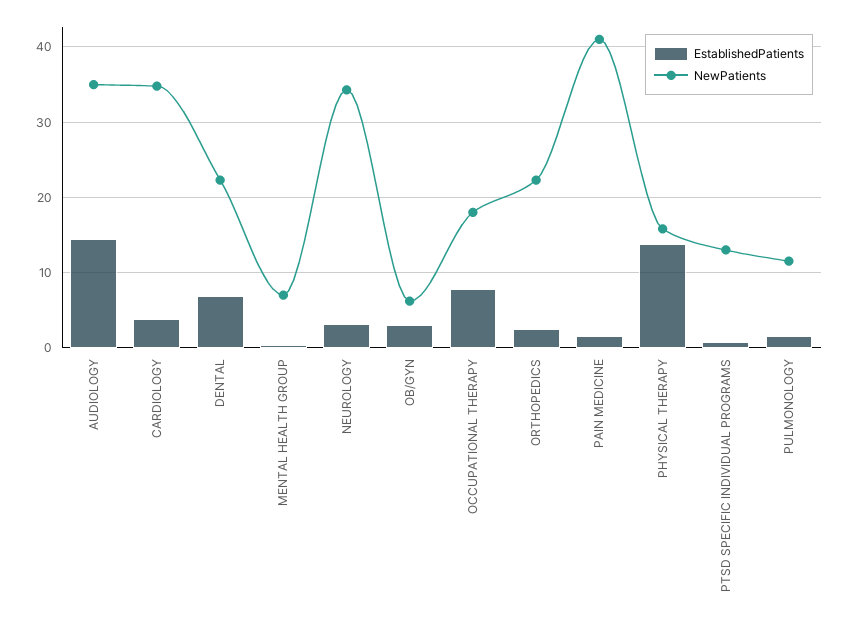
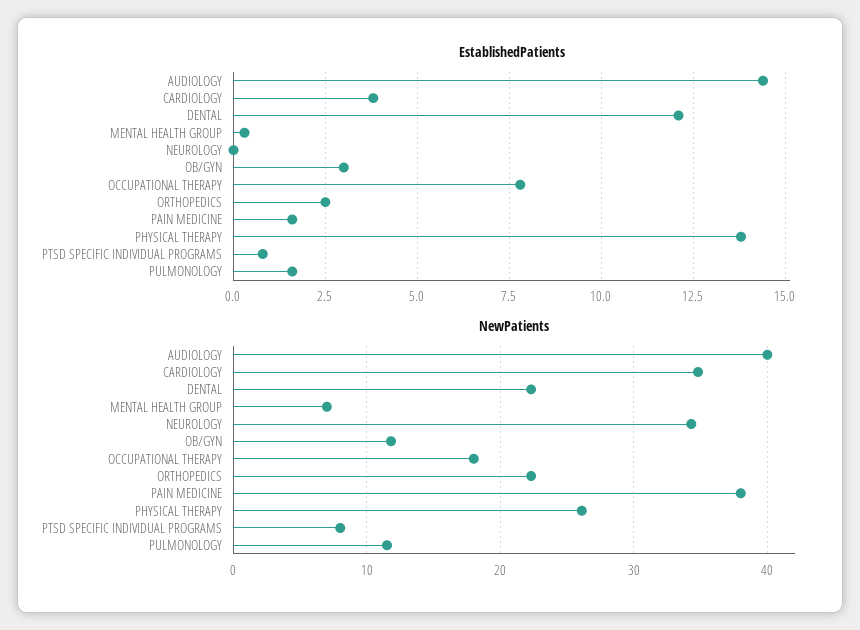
NewPatients, AUDIOLOGY: 35 -> 40
EstablishedPatients, DENTAL: 7 -> 12
EstablishedPatients, NEUROLOGY: 3 -> 0
NewPatients, OB/GYN: 6 -> 12
NewPatients, PAIN MEDICINE: 41 -> 38
NewPatients, PHYSICAL THERAPY: 16 -> 26
NewPatients, PTSD SPECIFIC INDIVIDUAL PROGRAMS: 13 -> 8

